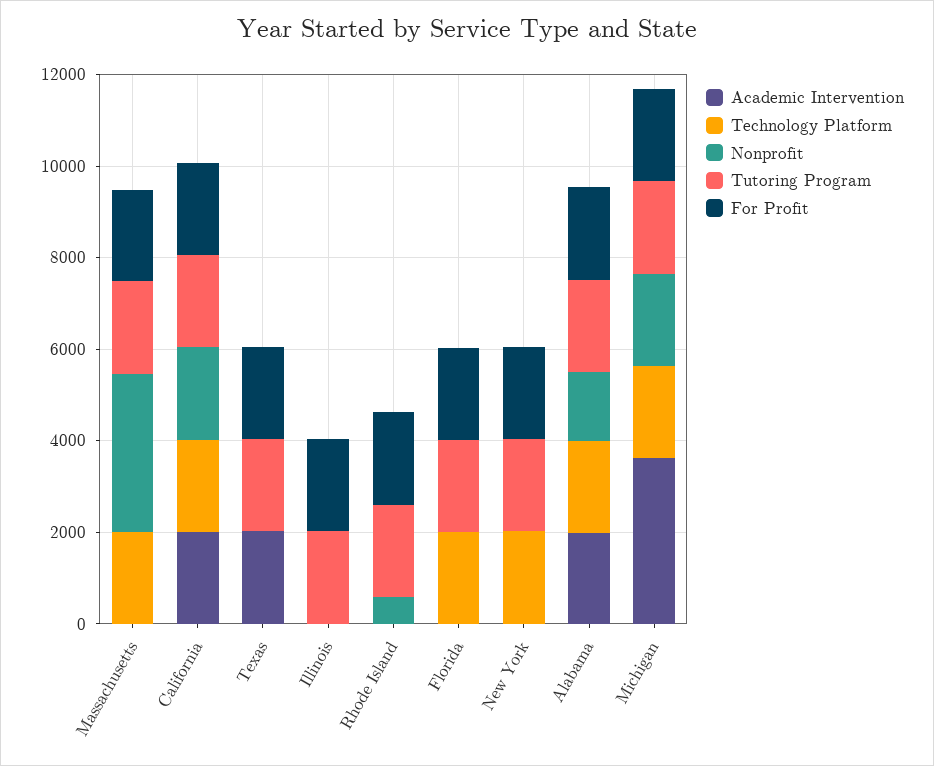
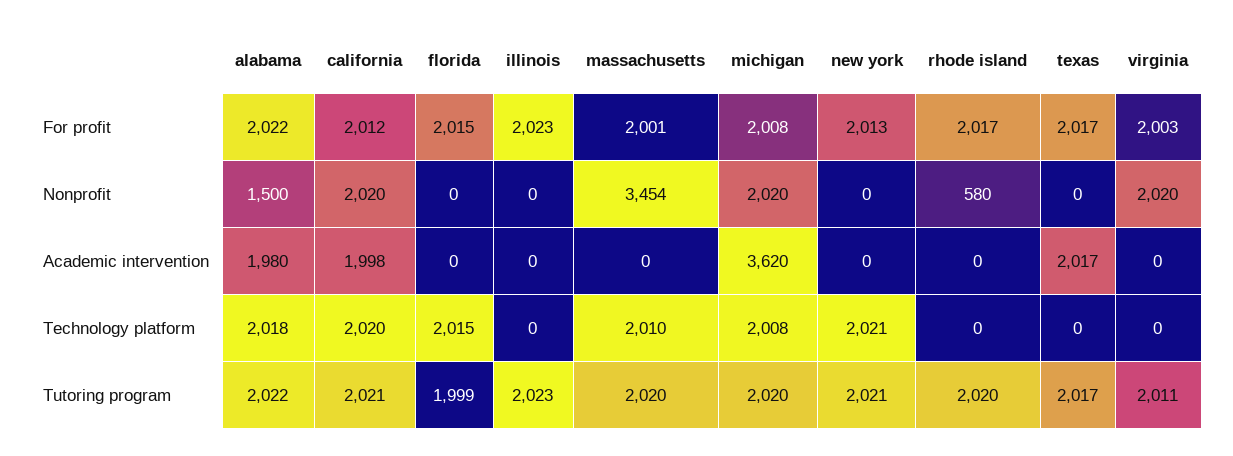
For Profit, virginia: none -> 2003
Nonprofit, virginia: none -> 2020
Academic Intervention, virginia: none -> 0
Technology Platform, virginia: none -> 0
Tutoring Program, virginia: none -> 2011

